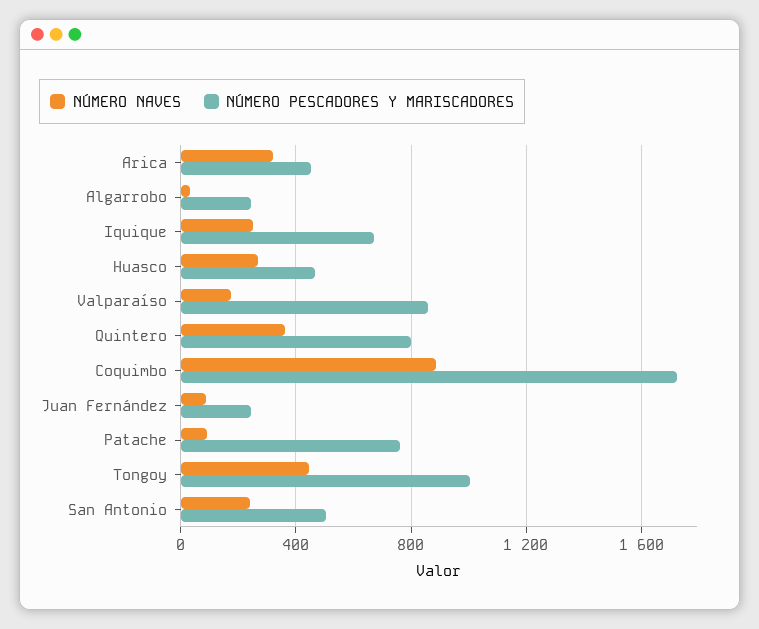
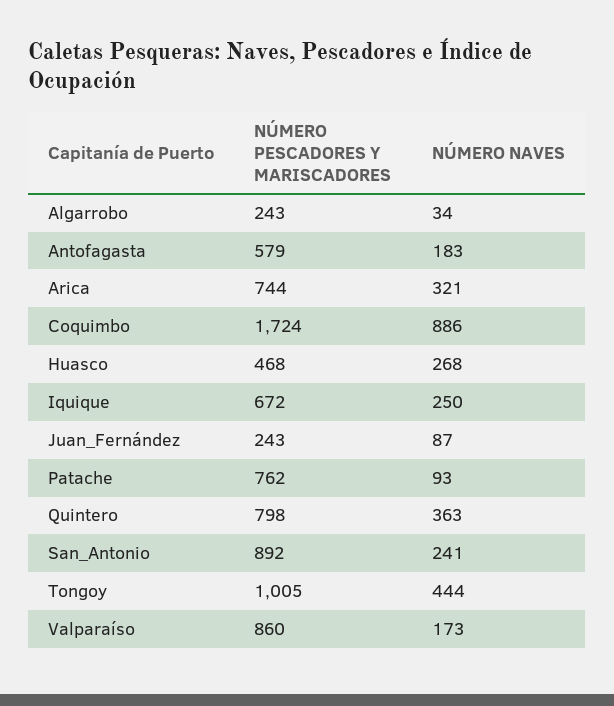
NÚMERO PESCADORES Y MARISCADORES, Arica: 450 -> 744
NÚMERO PESCADORES Y MARISCADORES, San Antonio: 500 -> 892
NÚMERO PESCADORES Y MARISCADORES, Antofagasta: none -> 579
NÚMERO NAVES, Antofagasta: none -> 183

